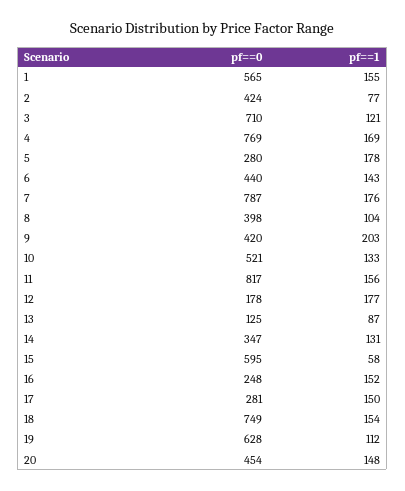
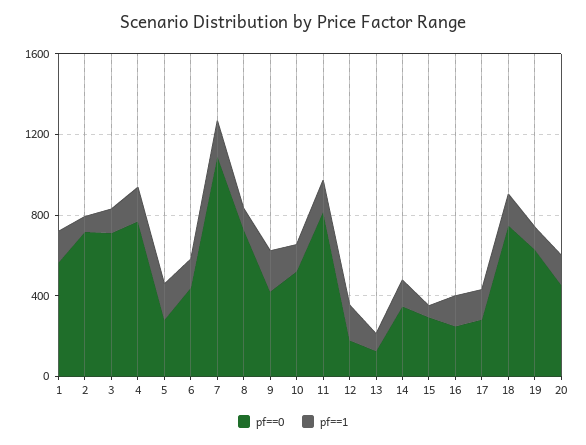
pf==0, 2: 424 -> 700
pf==0, 7: 787 -> 1100
pf==0, 8: 398 -> 700
pf==0, 15: 595 -> 300

